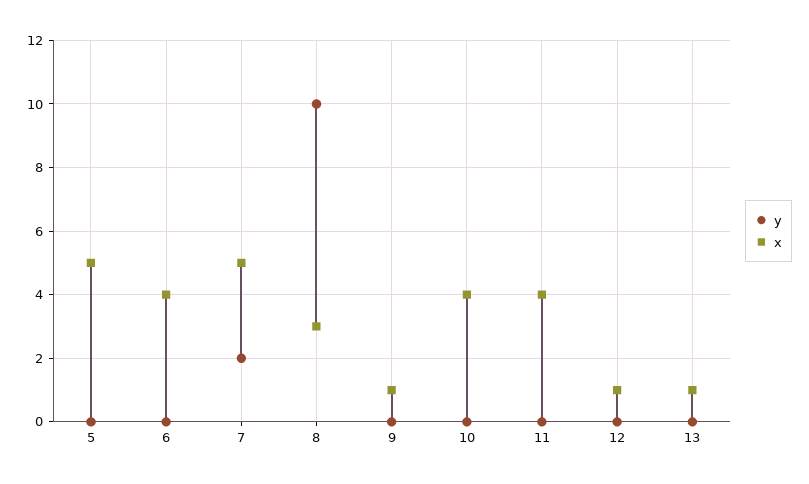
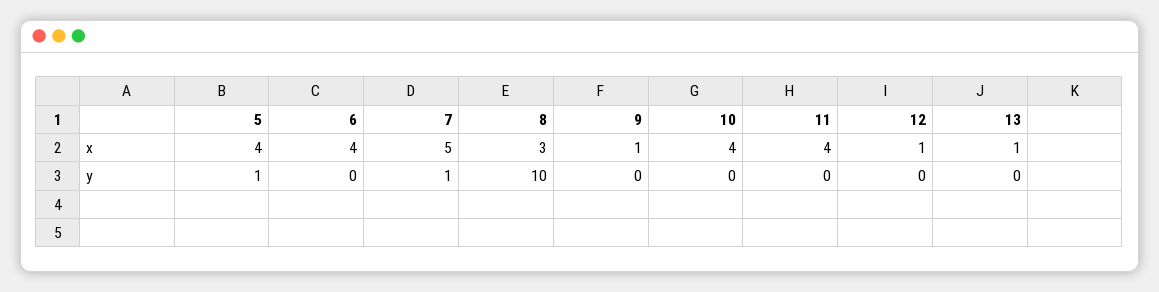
y, 5: 0 -> 1
x, 5: 5 -> 4
y, 7: 2 -> 1

